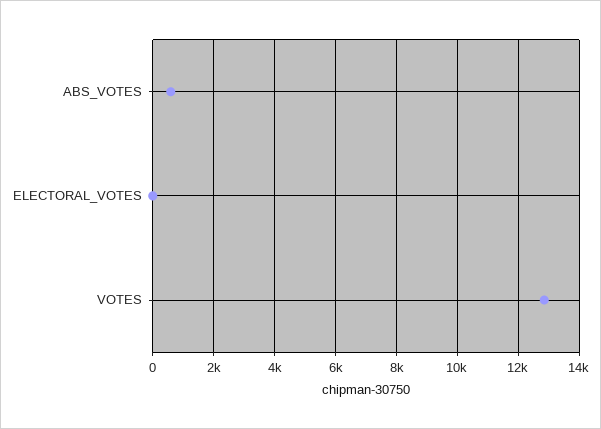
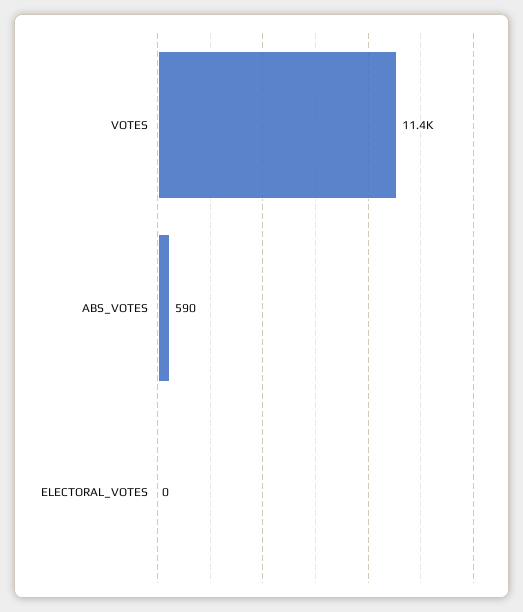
VOTES: 12800 -> 11400

